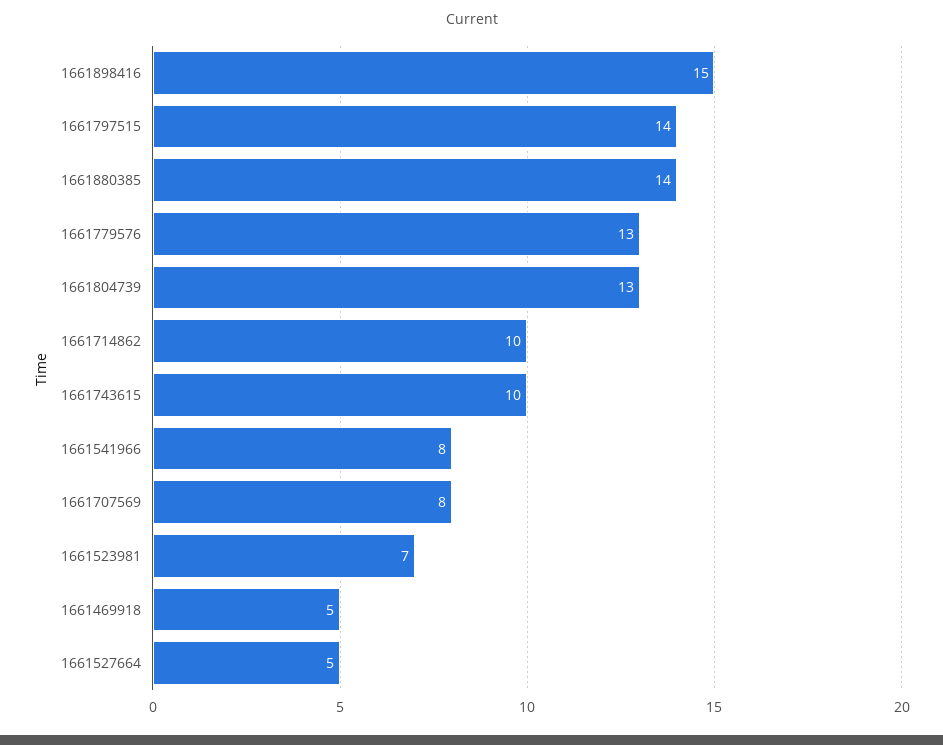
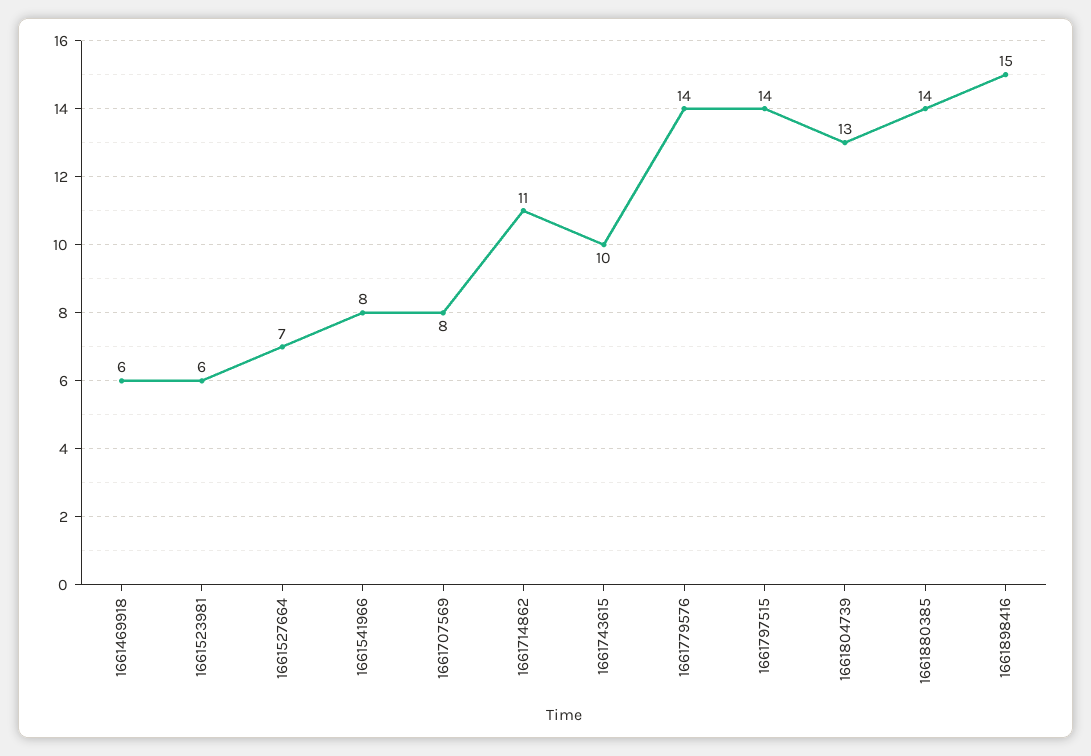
1661779576: 13 -> 14
1661714862: 10 -> 11
1661523981: 7 -> 6
1661469918: 5 -> 6
1661527664: 5 -> 7

